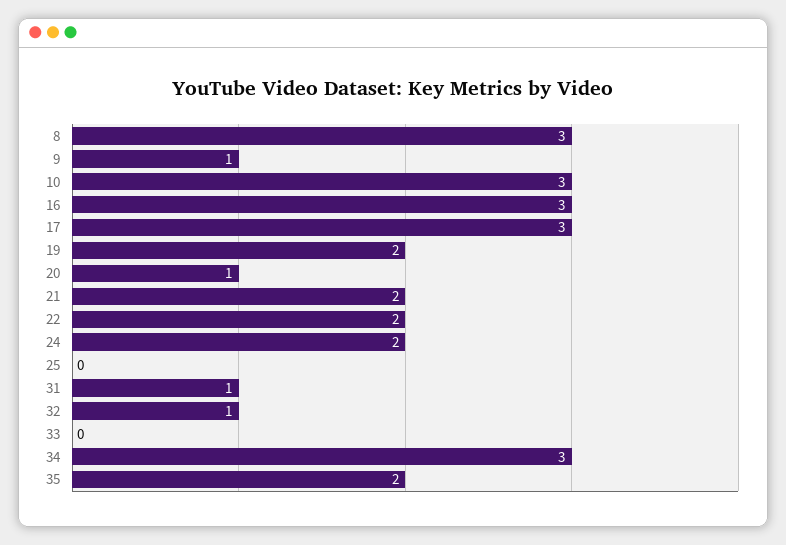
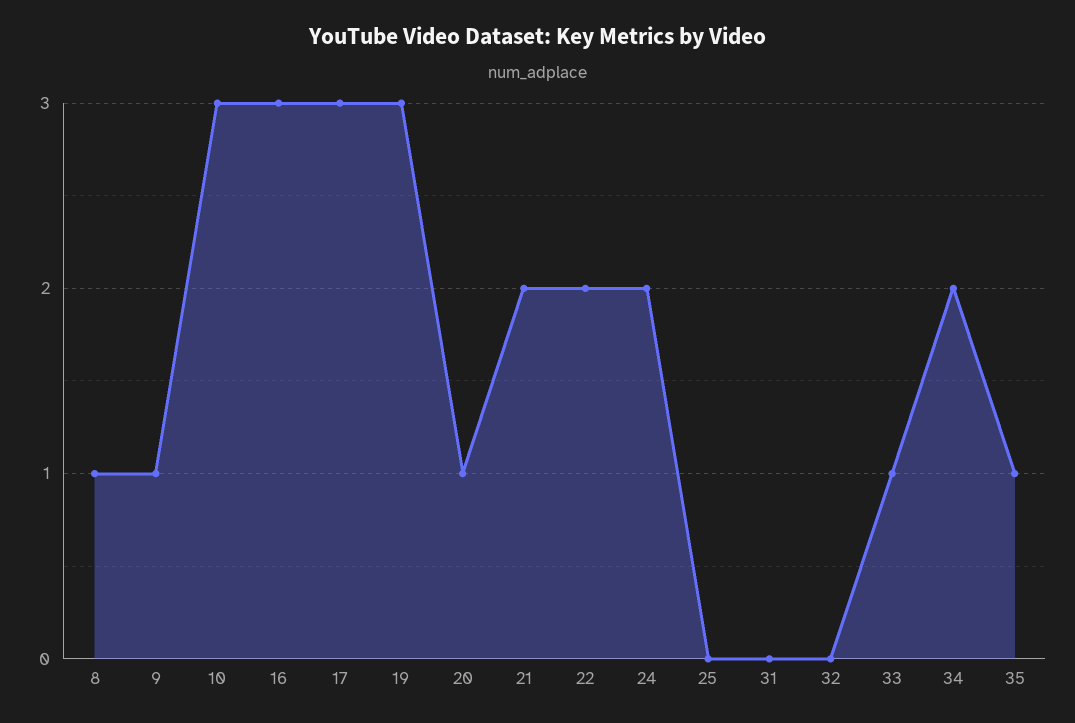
8: 3 -> 1
19: 2 -> 3
31: 1 -> 0
32: 1 -> 0
33: 0 -> 1
34: 3 -> 2
35: 2 -> 1

